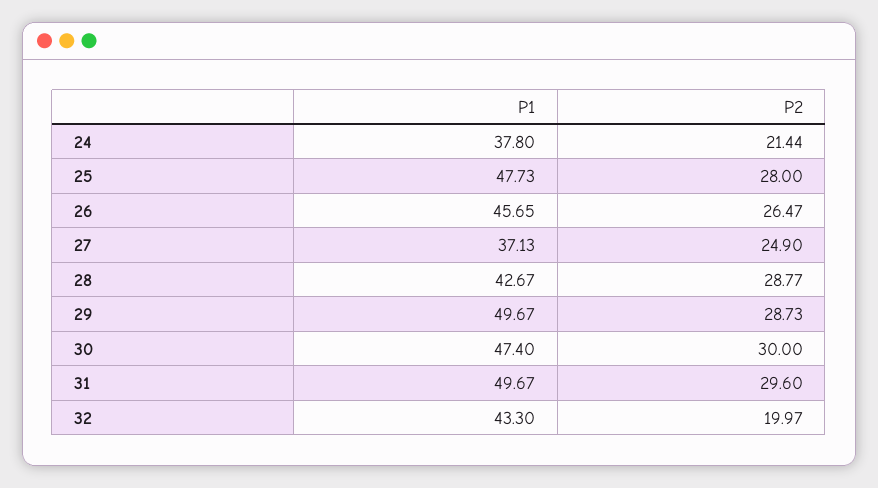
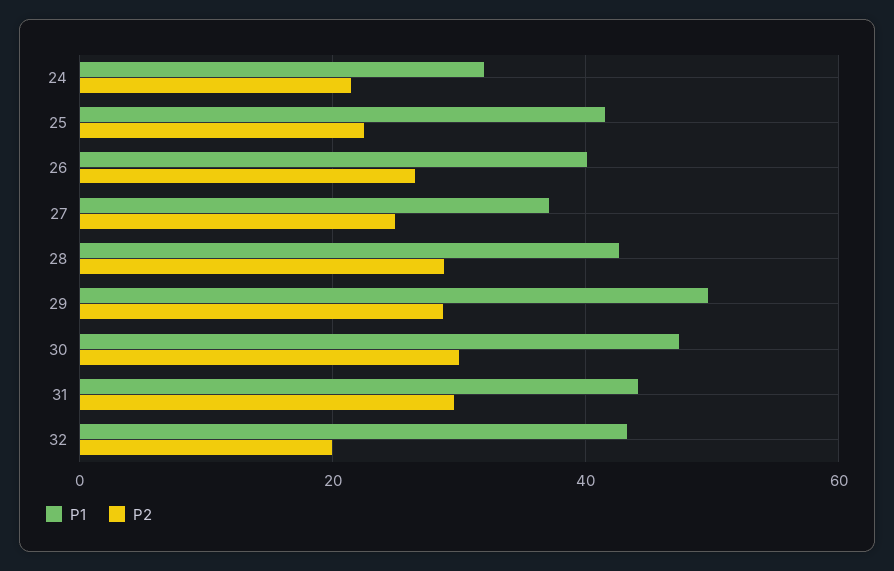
P1, 24: 37.8 -> 32
P1, 25: 47.73 -> 42
P2, 25: 28 -> 22
P1, 26: 45.65 -> 40
P1, 31: 49.67 -> 44

